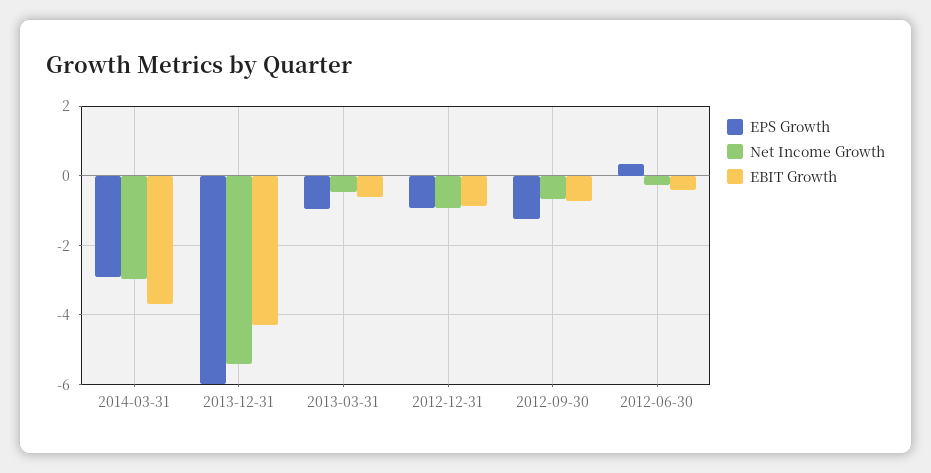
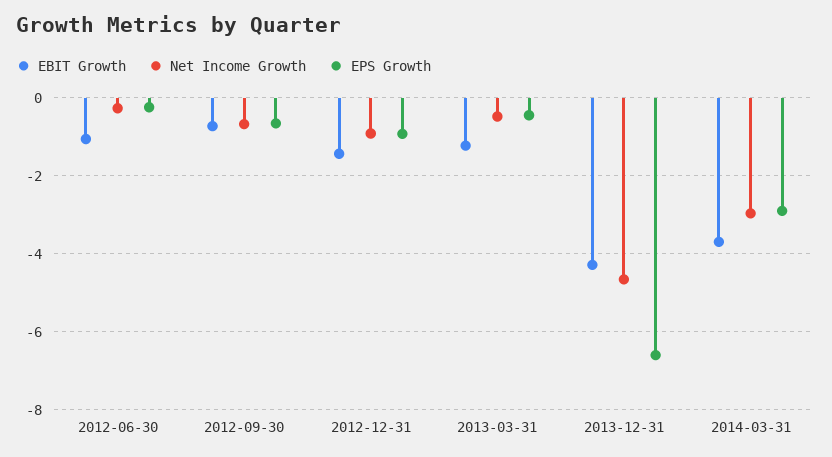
EPS Growth, 2013-12-31: -6 -> -6.6
Net Income Growth, 2013-12-31: -5.4 -> -4.6
EPS Growth, 2013-03-31: -1 -> -0.4
EBIT Growth, 2013-03-31: -0.6 -> -1.2
EBIT Growth, 2012-12-31: -0.8 -> -1.4
EPS Growth, 2012-09-30: -1.2 -> -0.6
EPS Growth, 2012-06-30: 0.4 -> -0.2
EBIT Growth, 2012-06-30: -0.4 -> -1

